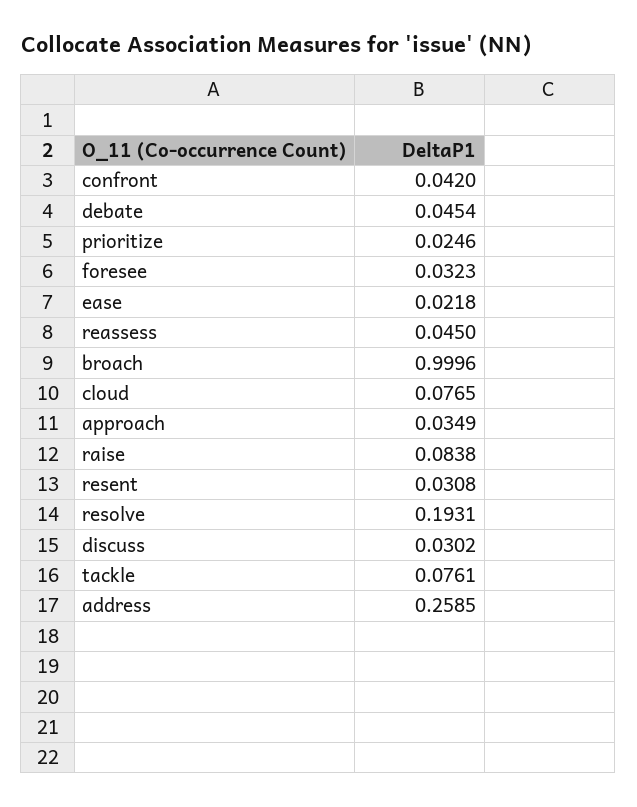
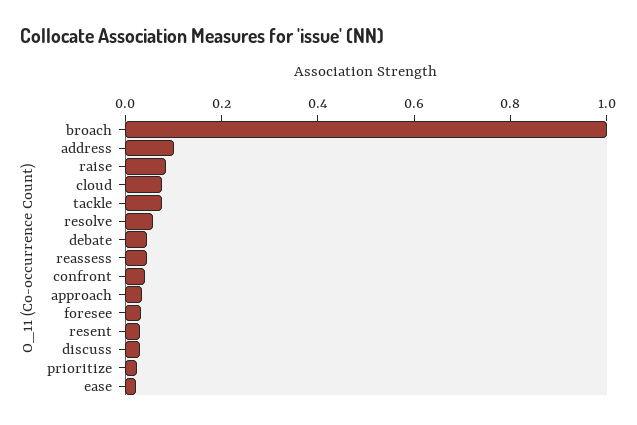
resolve: 0.1931 -> 0.05
address: 0.2585 -> 0.1

